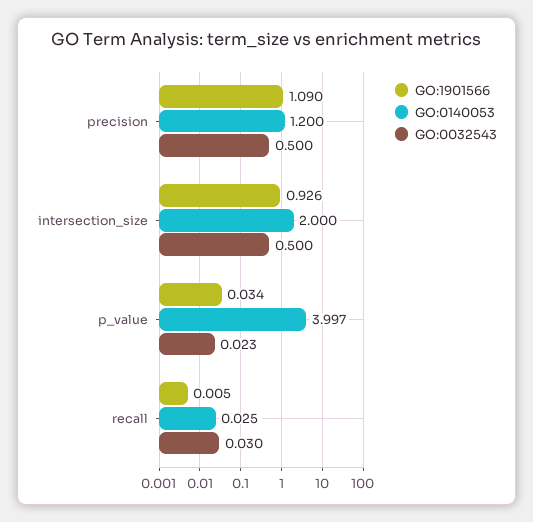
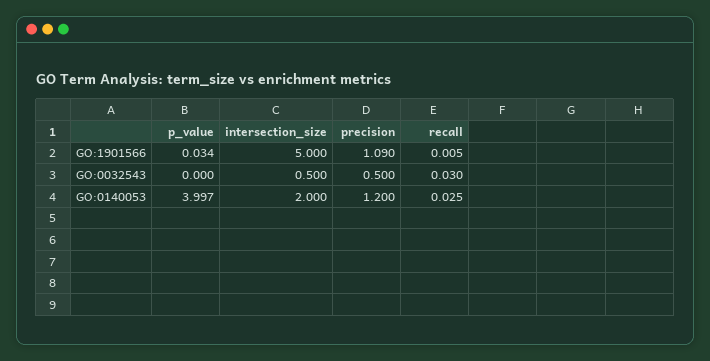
GO:1901566, intersection_size: 0.926 -> 5
GO:0032543, p_value: 0.023 -> 0

